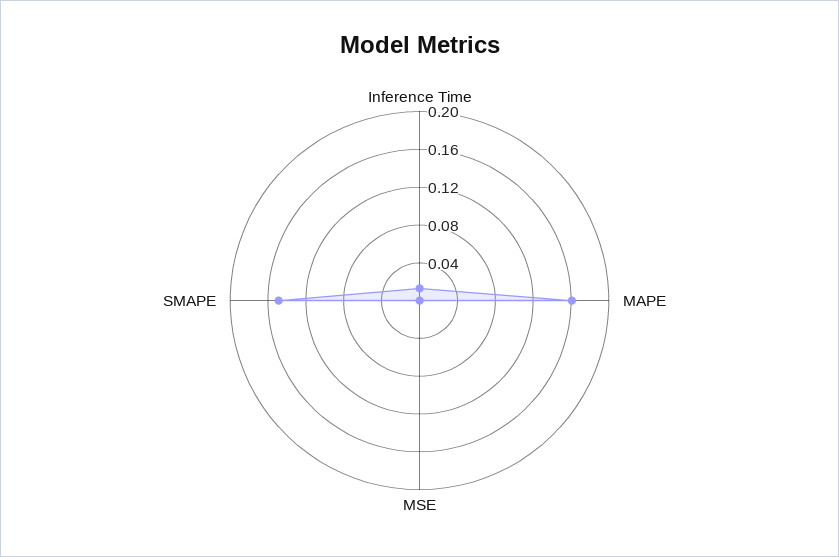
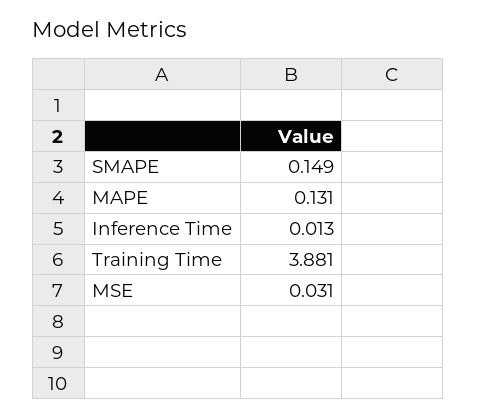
MAPE: 0.16 -> 0.131
MSE: 0 -> 0.031
Training Time: none -> 3.881

